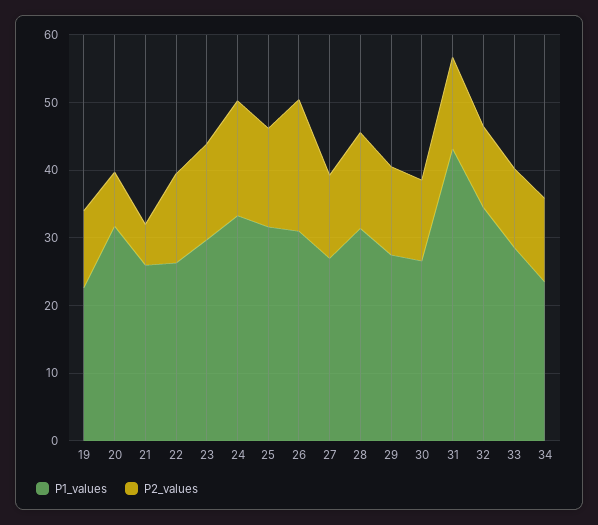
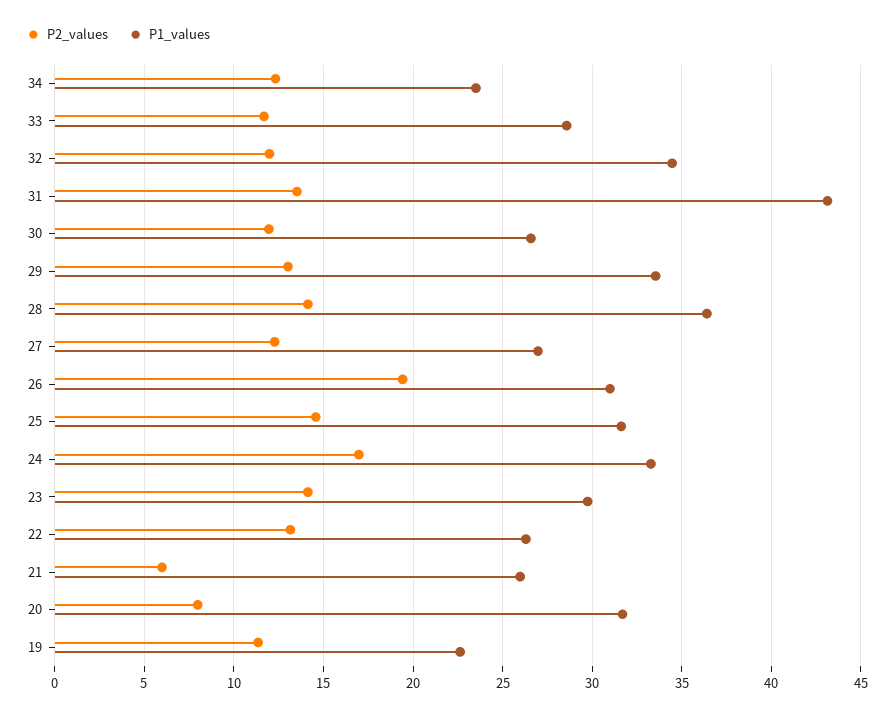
P1_values, 28: 32 -> 36.5
P1_values, 29: 28 -> 33.5

